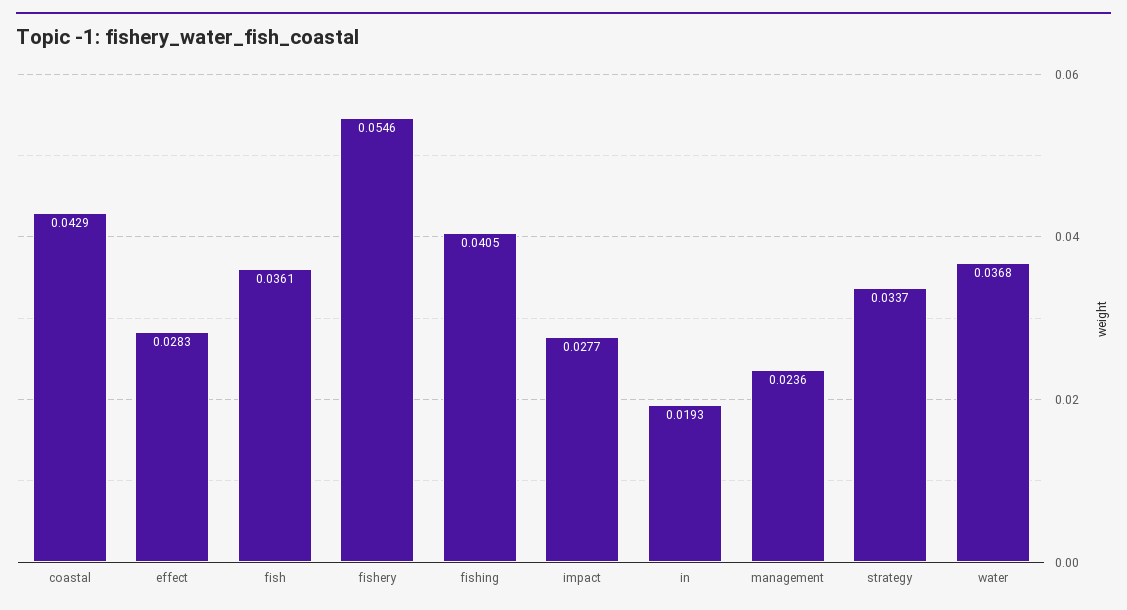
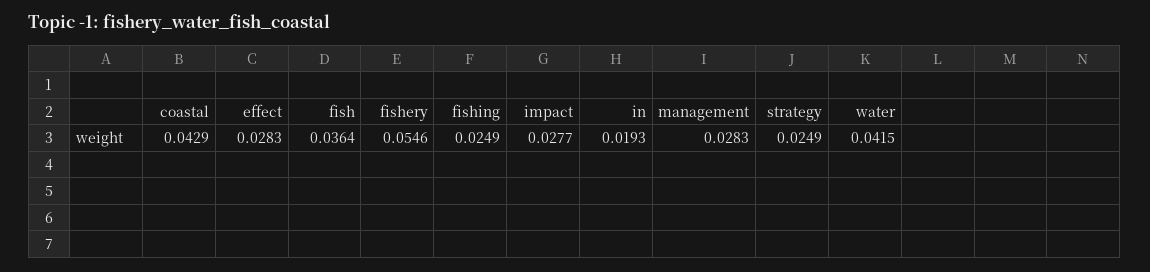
fish: 0.0361 -> 0.0364
fishing: 0.0405 -> 0.0249
management: 0.0236 -> 0.0283
strategy: 0.0337 -> 0.0249
water: 0.0368 -> 0.0415

